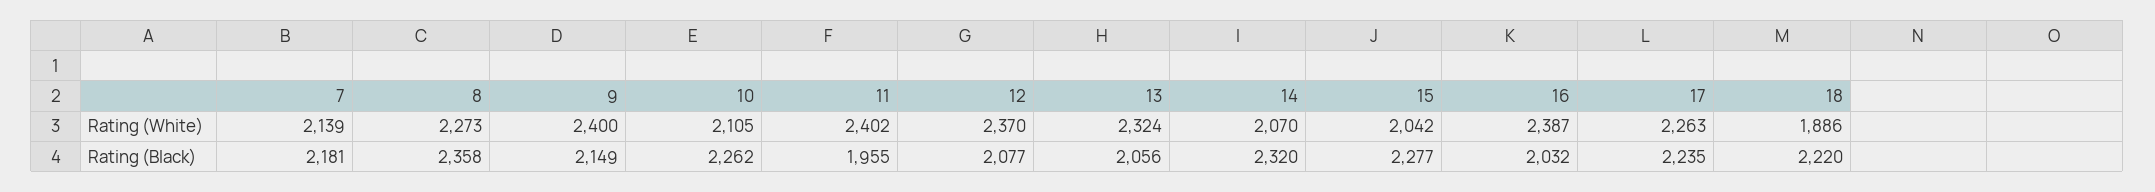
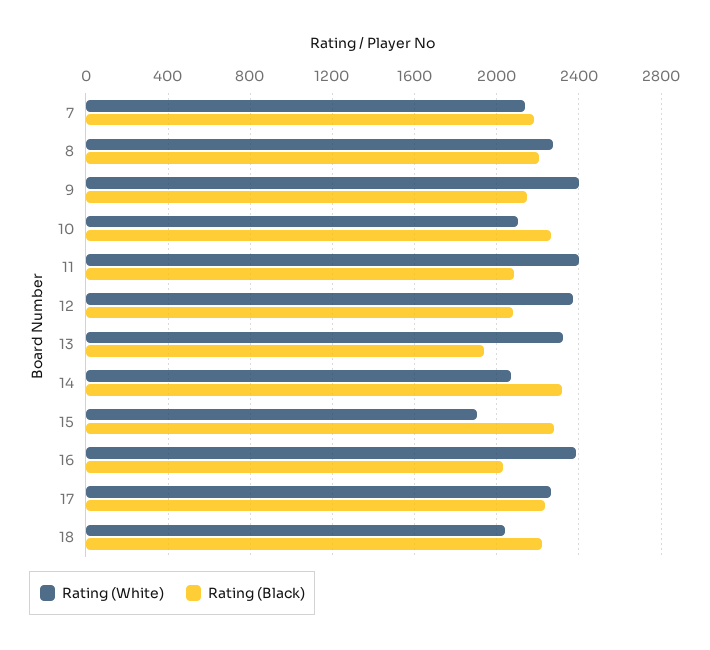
Rating (White), 15: 2042 -> 1900
Rating (White), 18: 1886 -> 2050
Rating (Black), 8: 2358 -> 2200
Rating (Black), 11: 1955 -> 2100
Rating (Black), 13: 2056 -> 1950

